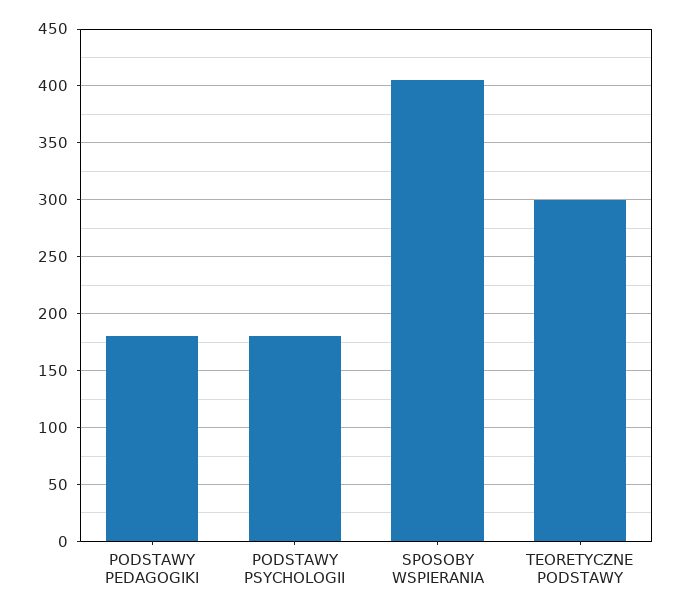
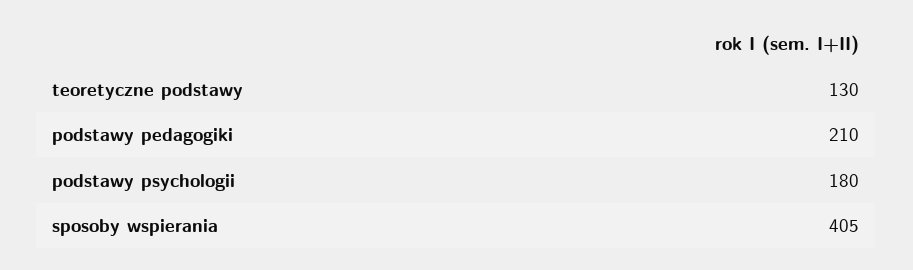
PODSTAWY PEDAGOGIKI: 180 -> 210
TEORETYCZNE PODSTAWY: 300 -> 130

